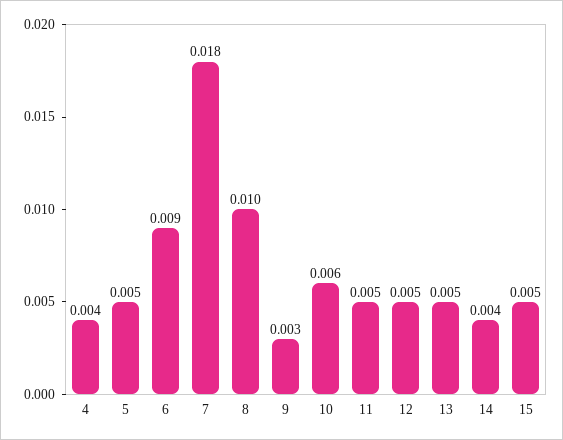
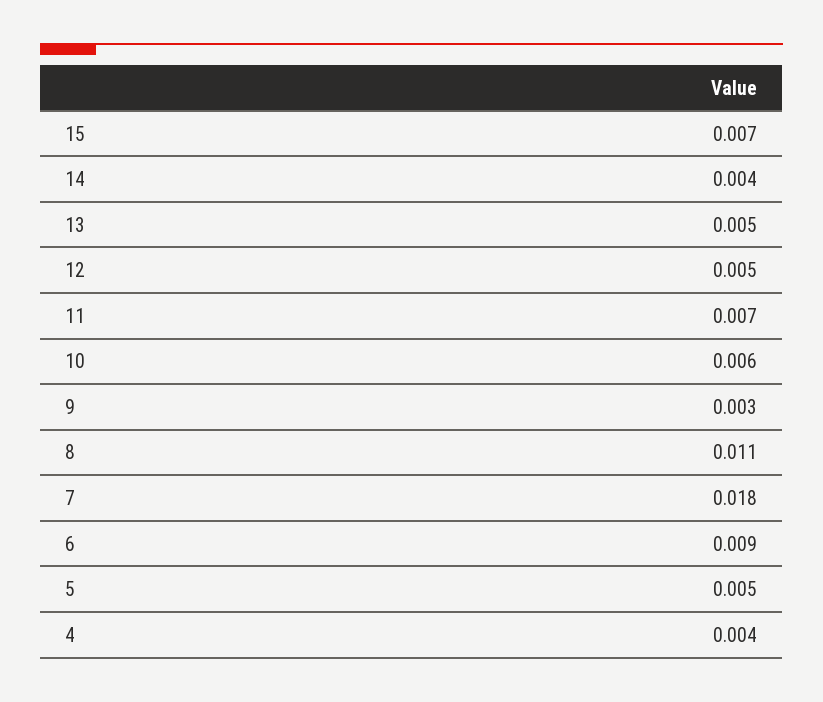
8: 0.01 -> 0.011
11: 0.005 -> 0.007
15: 0.005 -> 0.007

